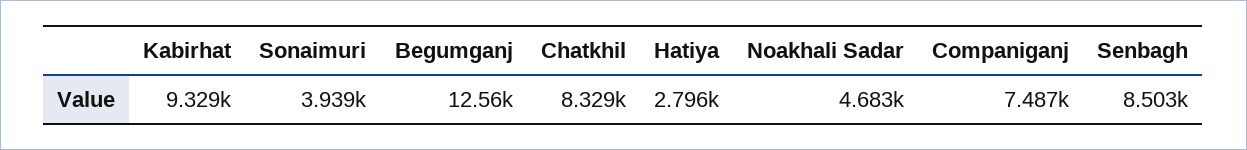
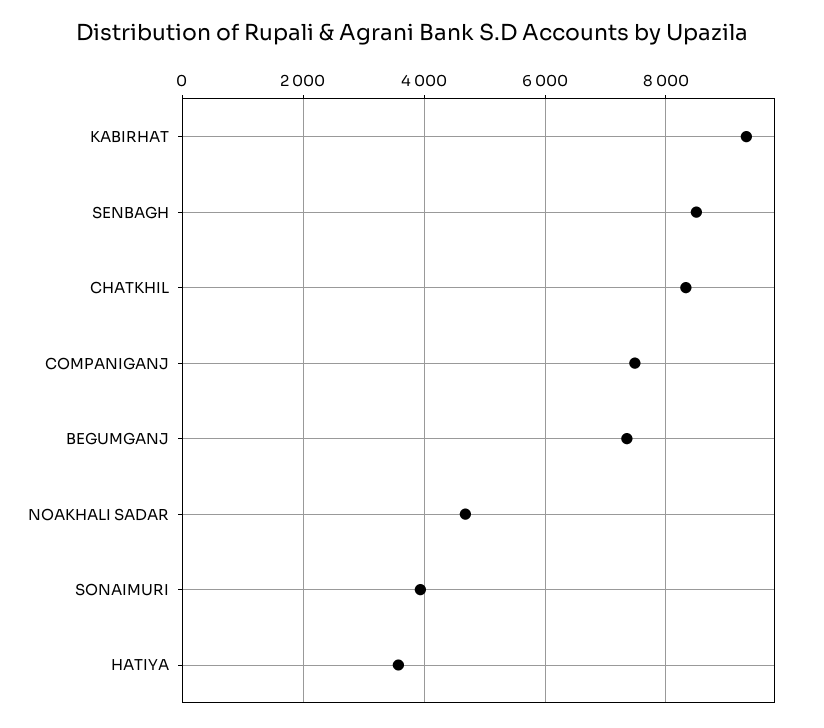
Begumganj: 12560 -> 7400
Hatiya: 2796 -> 3600

